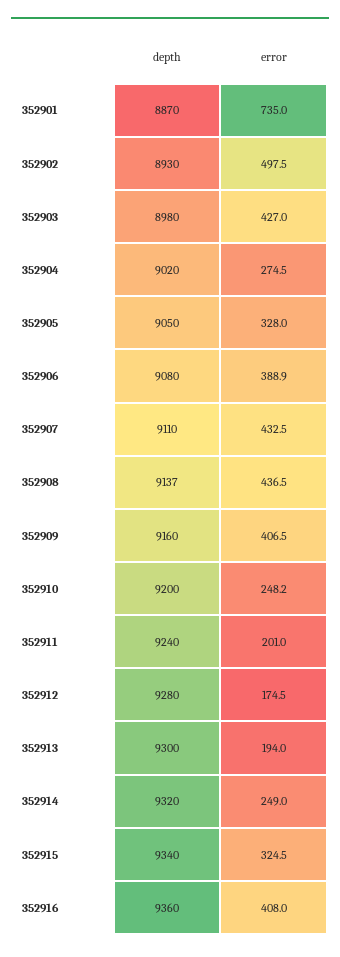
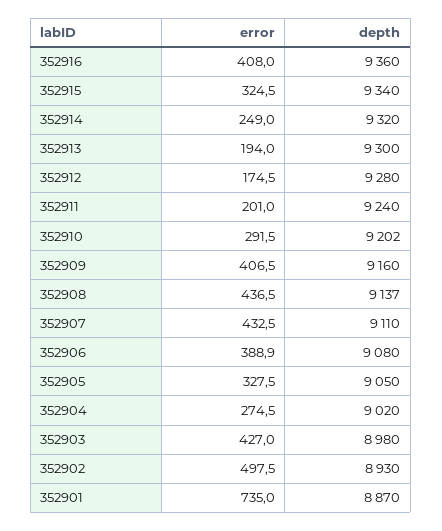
error, 352905: 328 -> 327.5
depth, 352910: 9200 -> 9202
error, 352910: 248.2 -> 291.5

